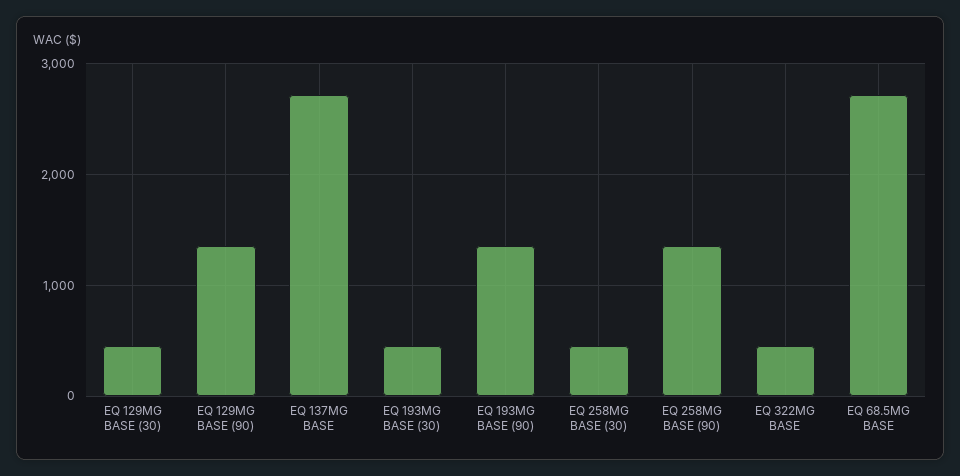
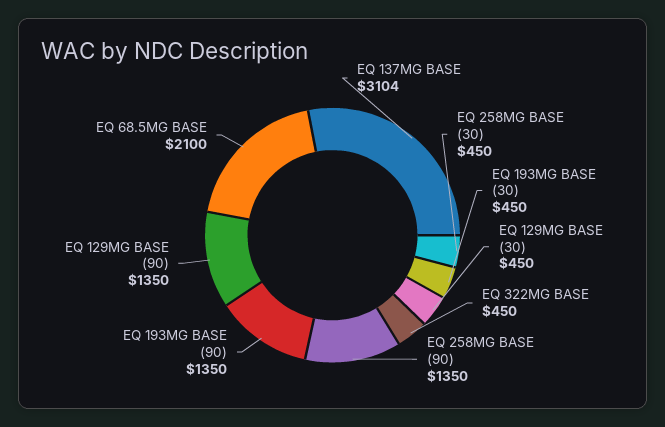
EQ 137MG BASE: 2700 -> 3104
EQ 68.5MG BASE: 2700 -> 2100

